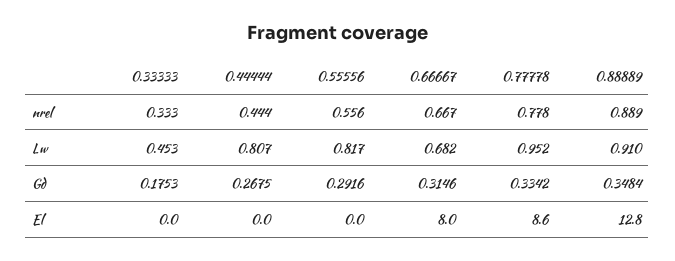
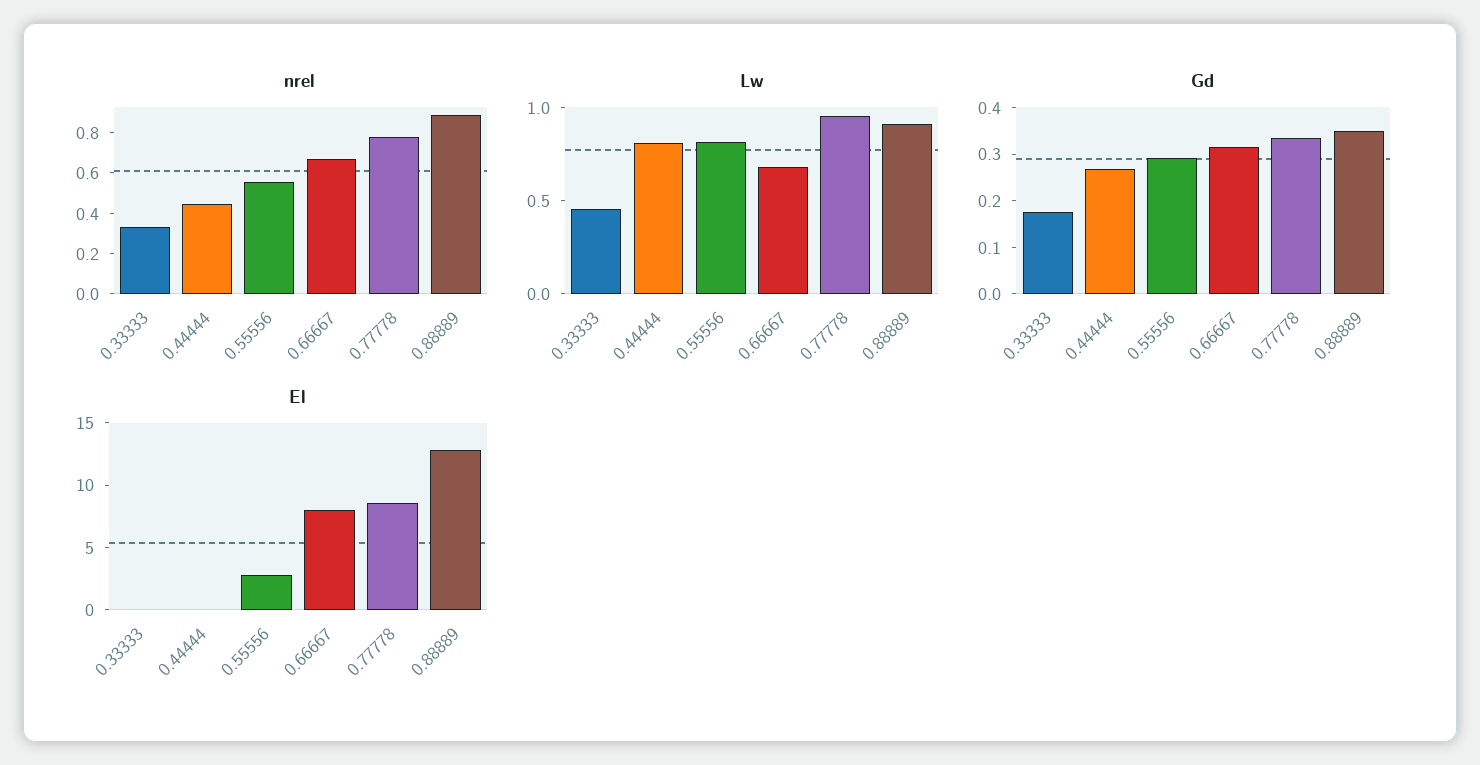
El, 0.55556: 0 -> 3

